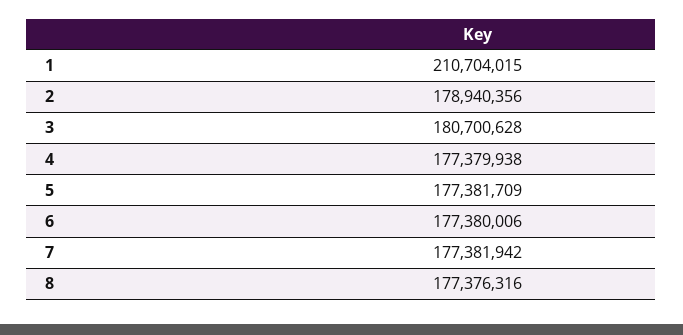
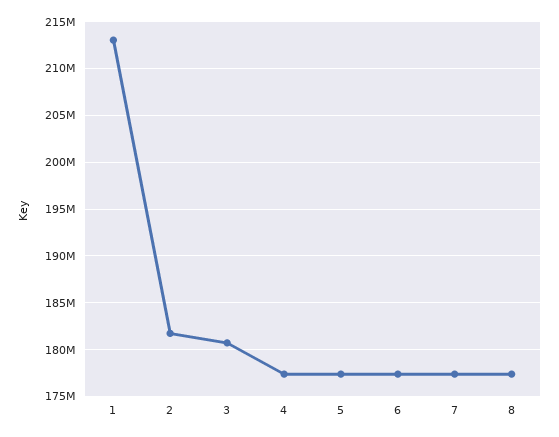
1: 210704015 -> 213000000
2: 178940356 -> 182000000

